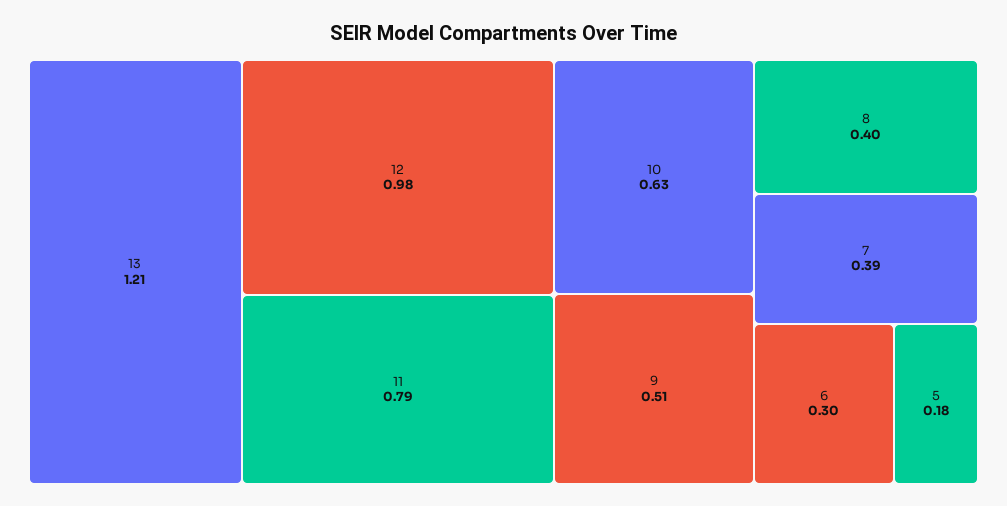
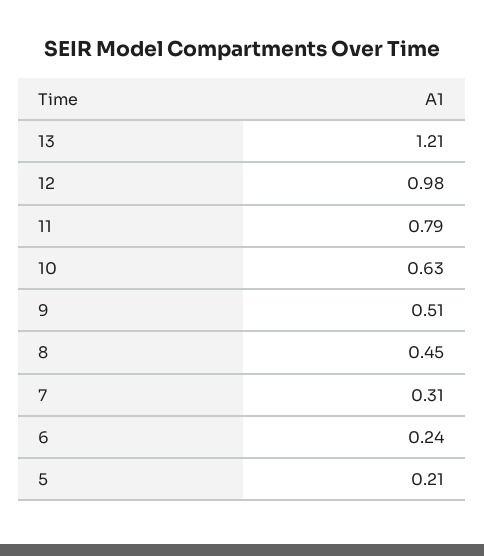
8: 0.4 -> 0.45
7: 0.39 -> 0.31
6: 0.3 -> 0.24
5: 0.18 -> 0.21

